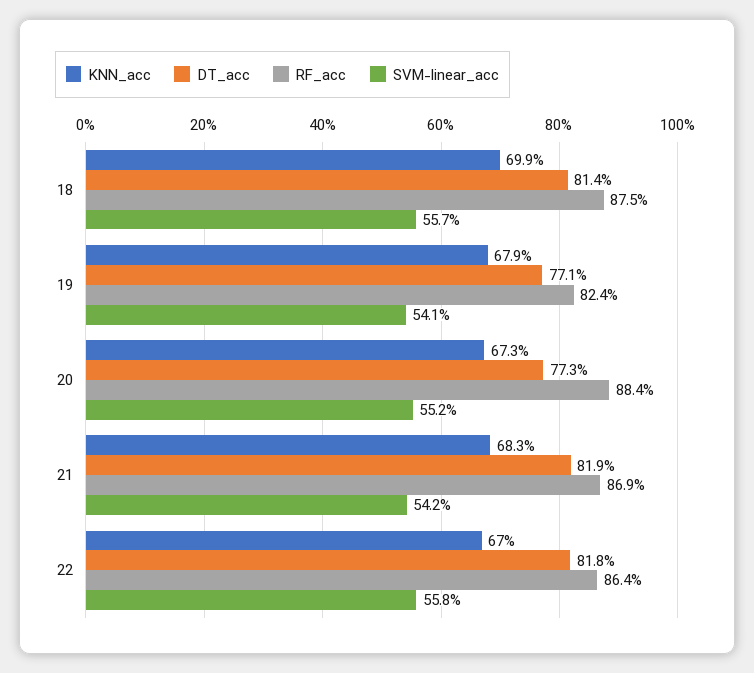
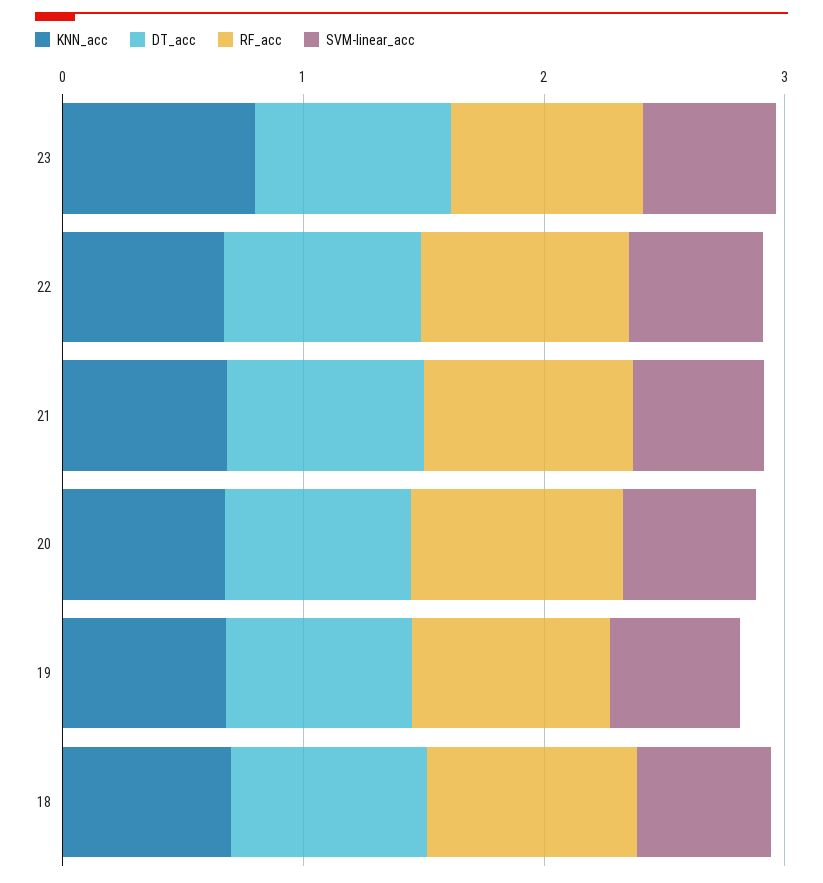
KNN_acc, 23: none -> 0.8
DT_acc, 23: none -> 0.8
RF_acc, 23: none -> 0.8
SVM-linear_acc, 23: none -> 0.6

